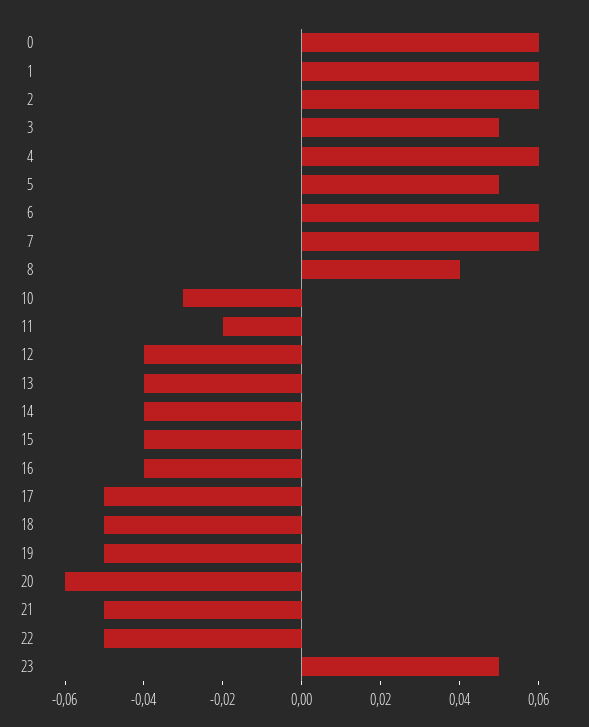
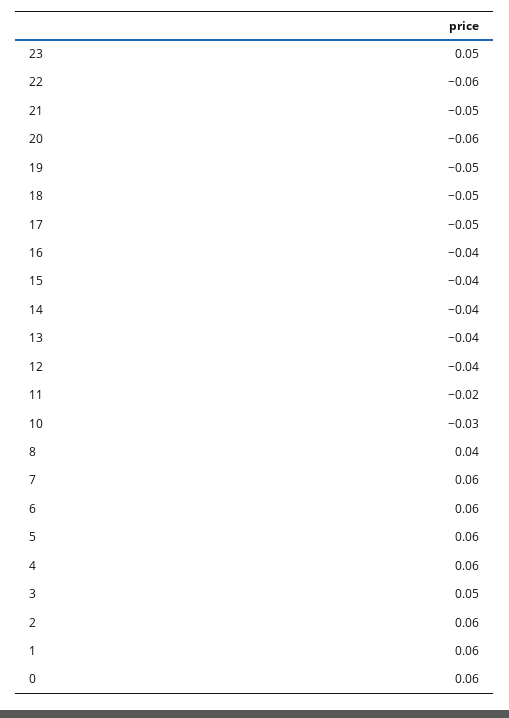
5: 0.05 -> 0.06
22: -0.05 -> -0.06

